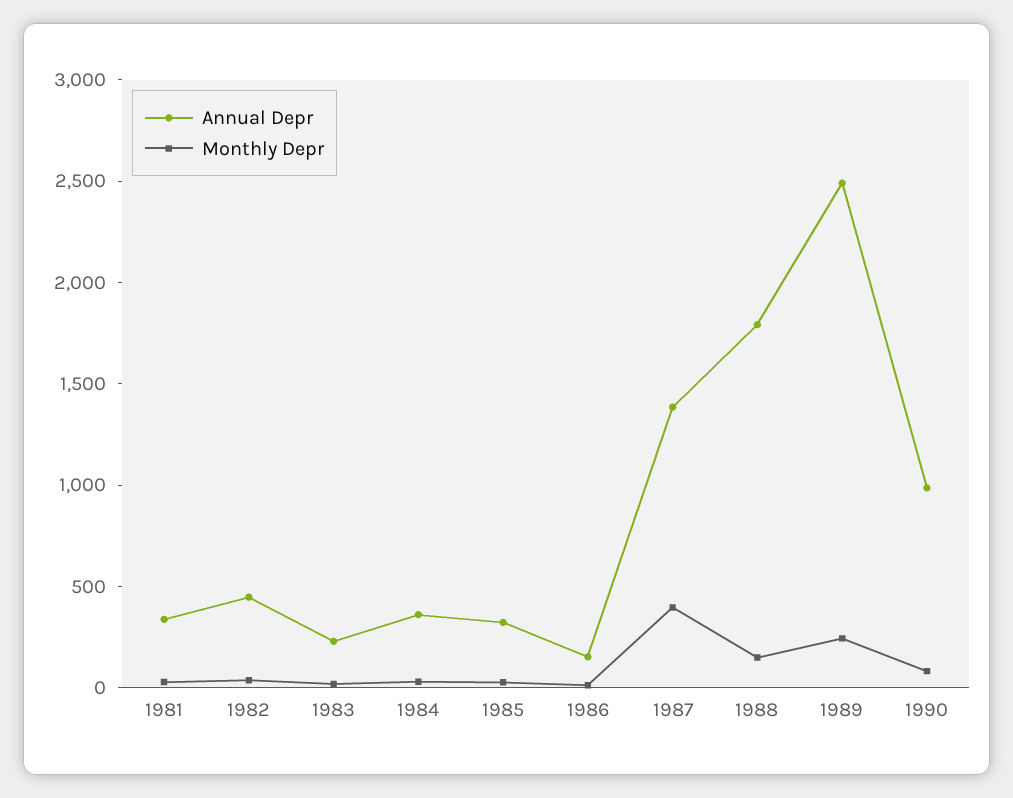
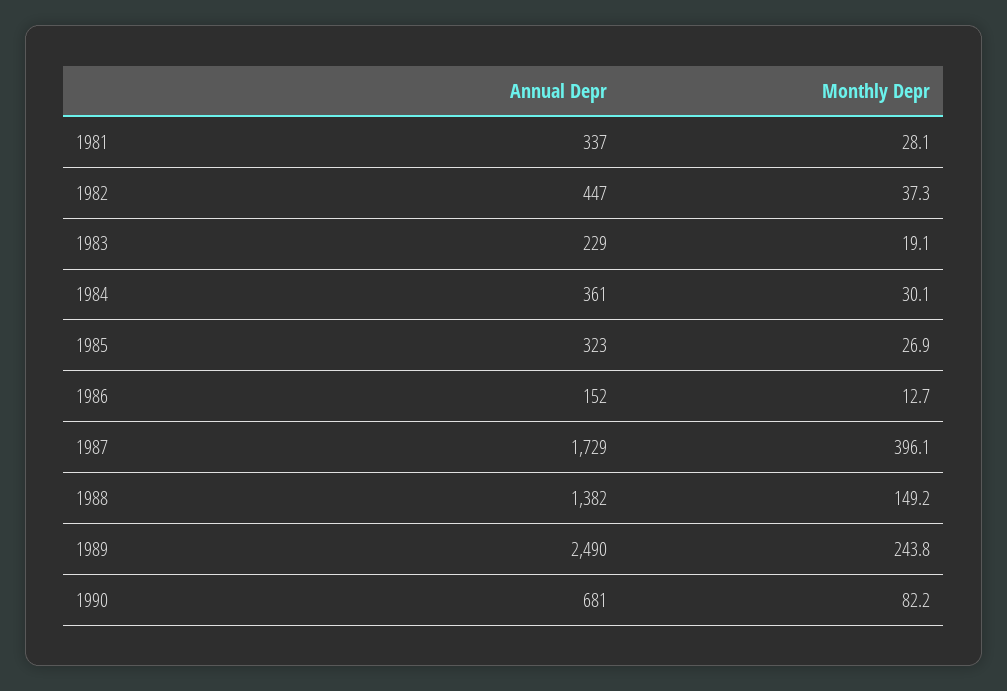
Annual Depr, 1987: 1400 -> 1729
Annual Depr, 1988: 1800 -> 1382
Annual Depr, 1990: 1000 -> 681

